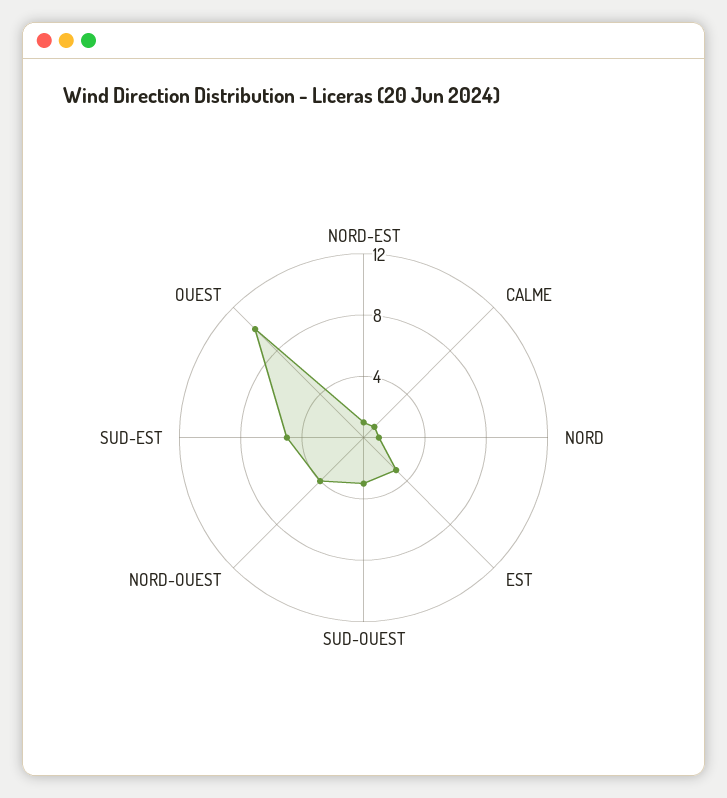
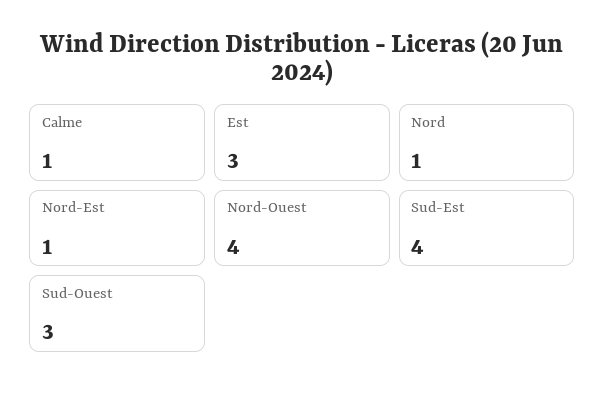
SUD-EST: 5 -> 4
OUEST: 10 -> none

